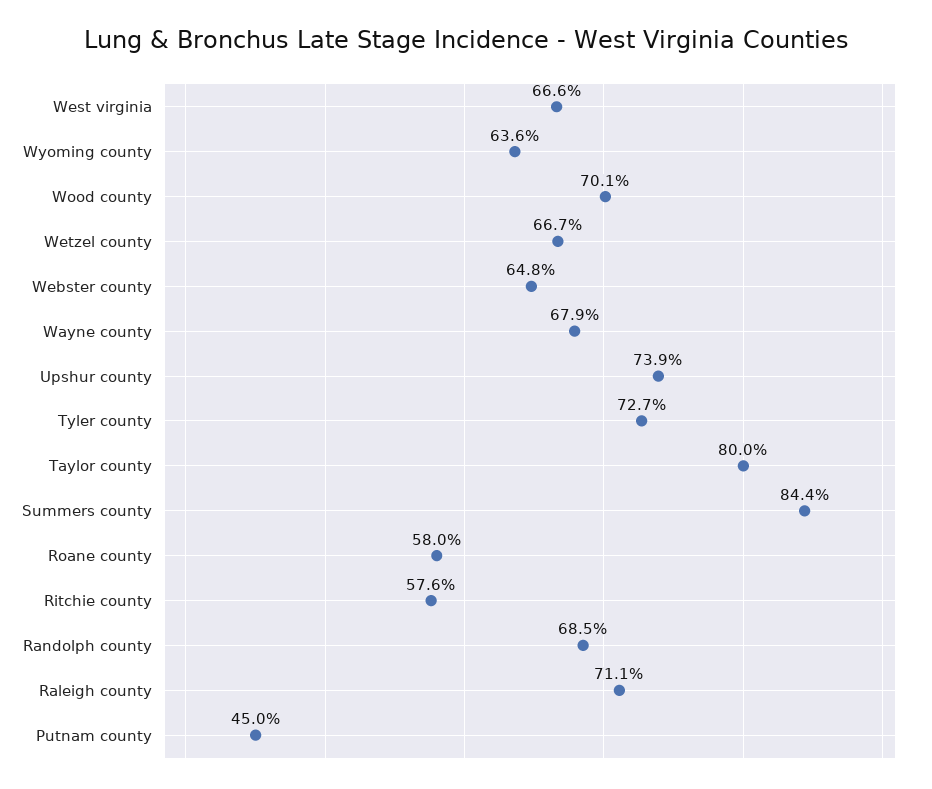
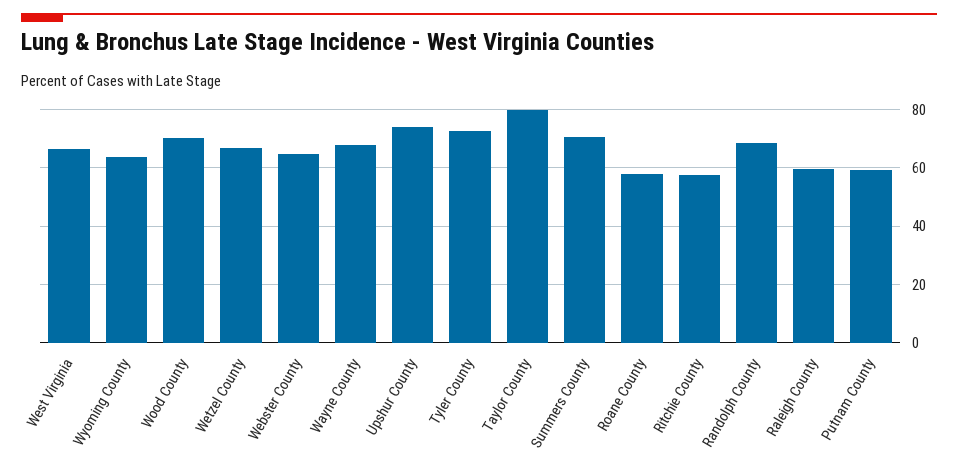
Summers county: 84.4 -> 70
Raleigh county: 71.1 -> 60
Putnam county: 45 -> 60

